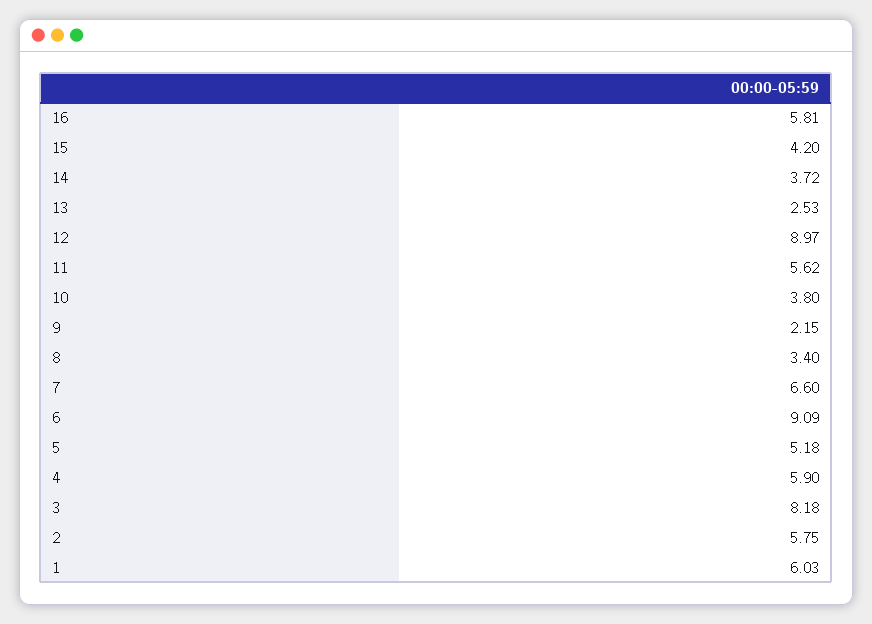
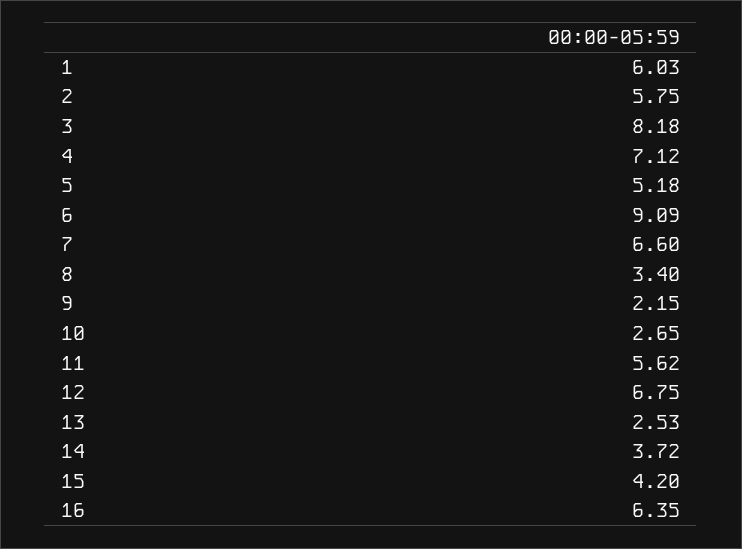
16: 5.81 -> 6.35
12: 8.97 -> 6.75
10: 3.8 -> 2.65
4: 5.9 -> 7.12

